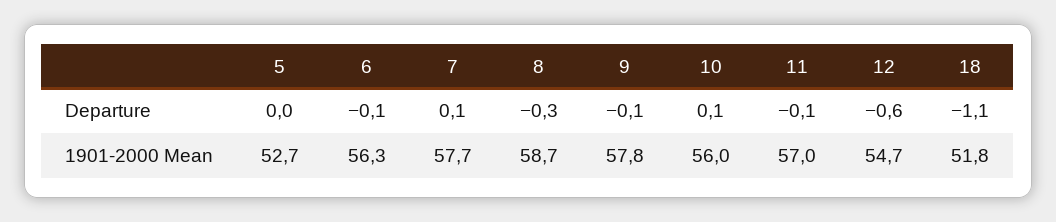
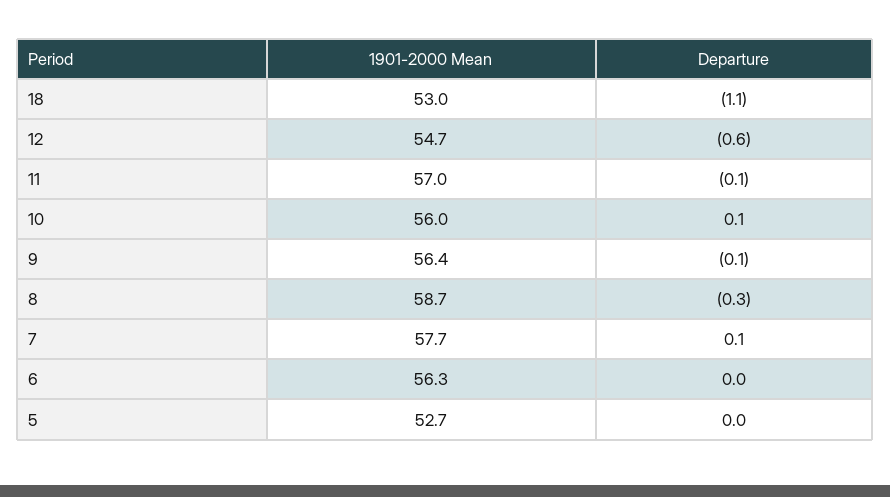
6, Departure: -0.1 -> 0
9, 1901-2000 Mean: 57.8 -> 56.4
18, 1901-2000 Mean: 51.8 -> 53

